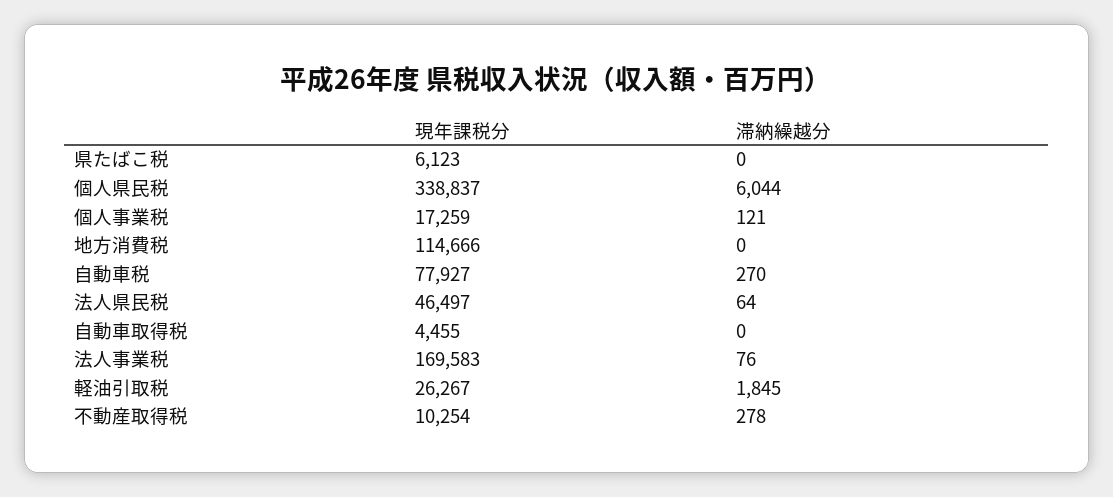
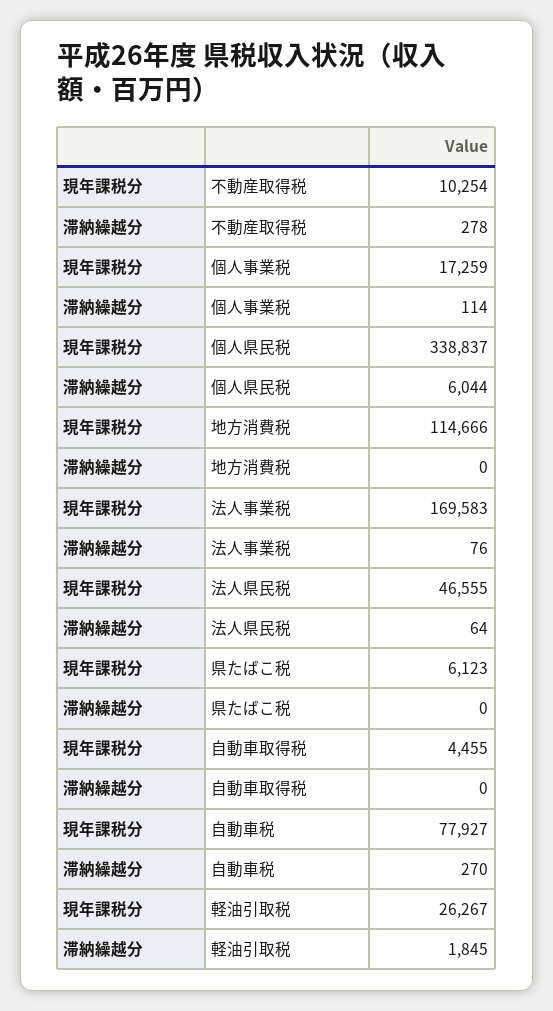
滞納繰越分, 個人事業税: 121 -> 114
現年課税分, 法人県民税: 46497 -> 46555

